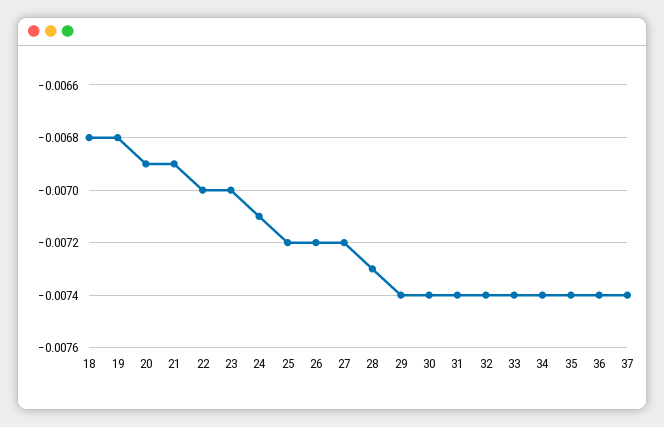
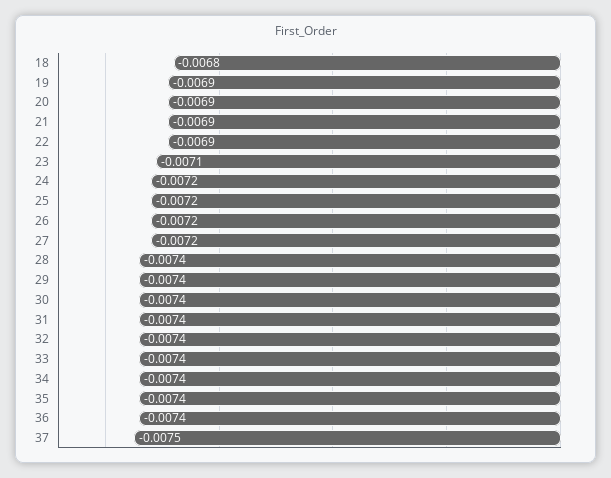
19: -0.0068 -> -0.0069
22: -0.007 -> -0.0069
23: -0.007 -> -0.0071
24: -0.0071 -> -0.0072
28: -0.0073 -> -0.0074
37: -0.0074 -> -0.0075

